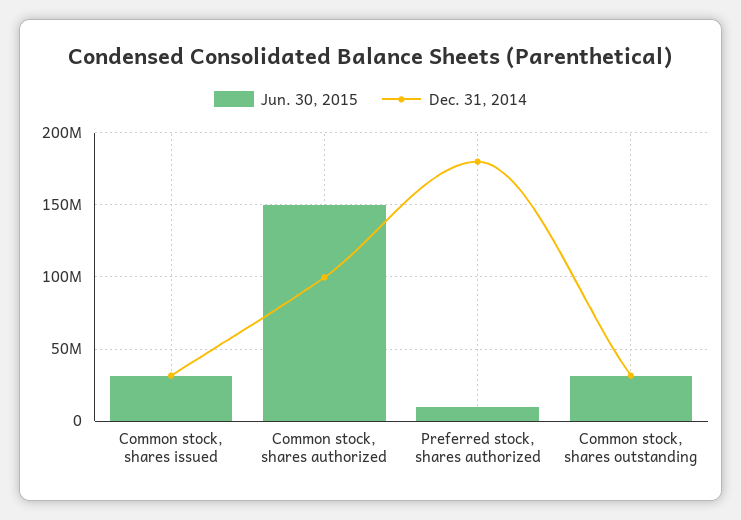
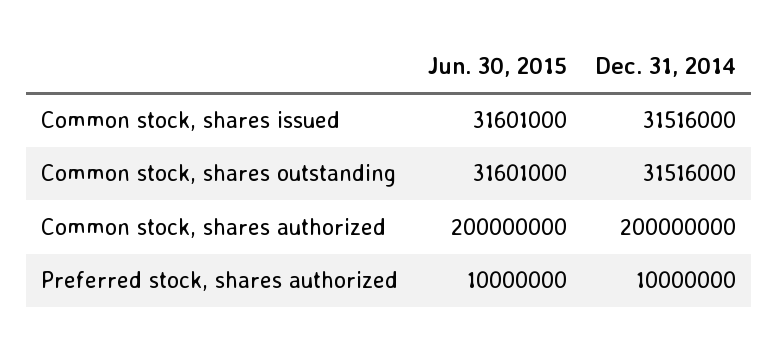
Jun. 30, 2015, Common stock, shares authorized: 150000000 -> 200000000
Dec. 31, 2014, Common stock, shares authorized: 100000000 -> 200000000
Dec. 31, 2014, Preferred stock, shares authorized: 180000000 -> 10000000

